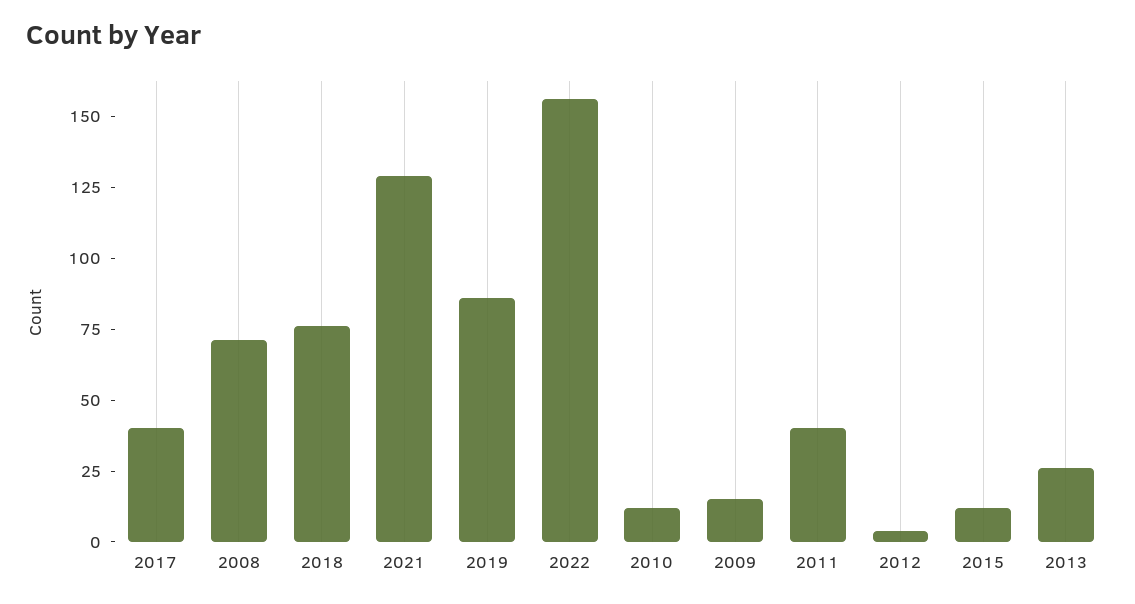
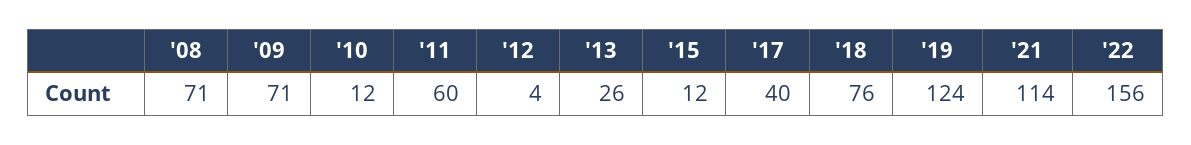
2021: 130 -> 114
2019: 85 -> 124
2009: 15 -> 71
2011: 40 -> 60

